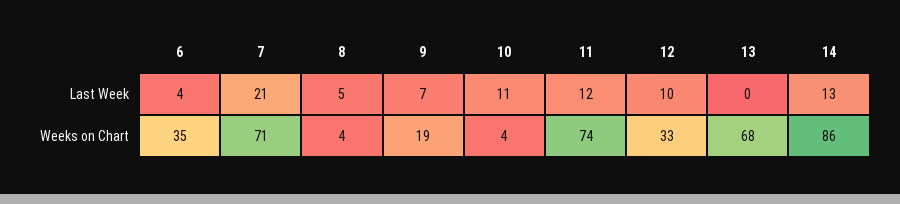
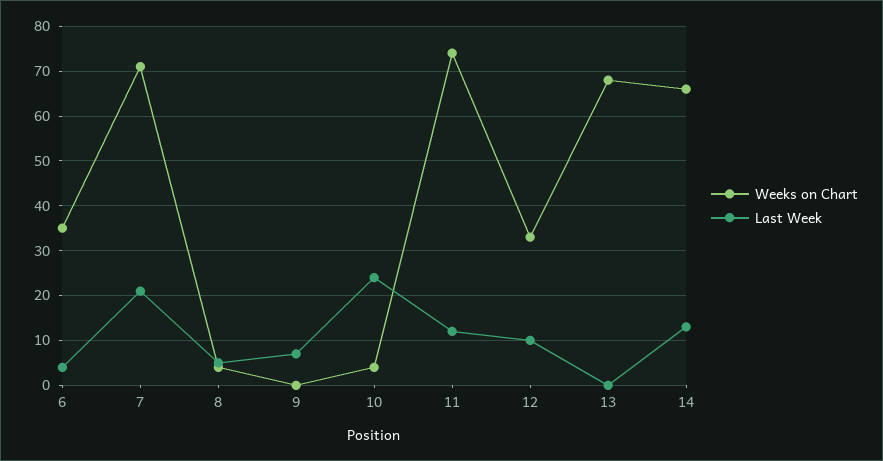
Last Week, 10: 11 -> 25
Weeks on Chart, 9: 19 -> 0
Weeks on Chart, 14: 86 -> 65

